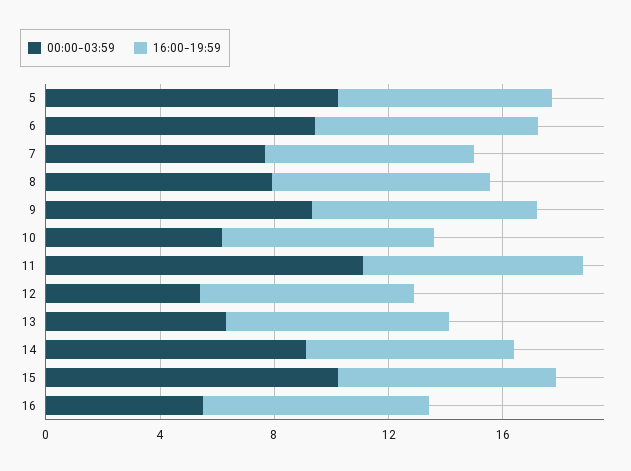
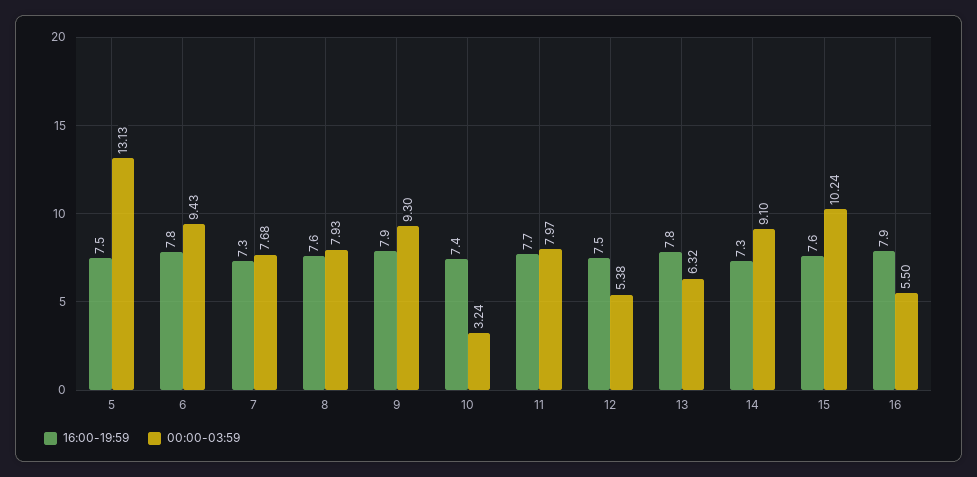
00:00-03:59, 5: 10 -> 13.13
00:00-03:59, 10: 6 -> 3.24
00:00-03:59, 11: 11 -> 7.97

